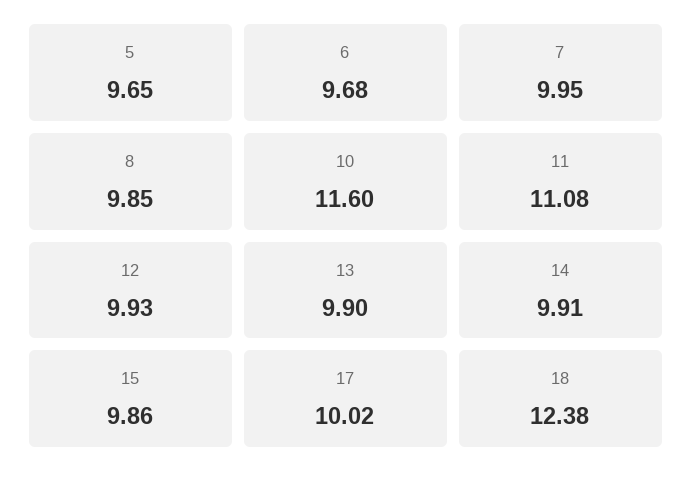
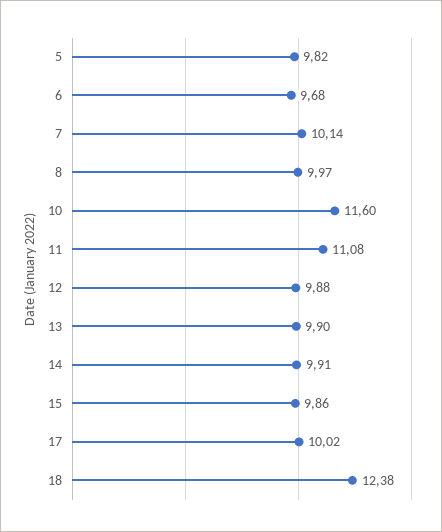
5: 9.65 -> 9.82
7: 9.95 -> 10.14
8: 9.85 -> 9.97
12: 9.93 -> 9.88

